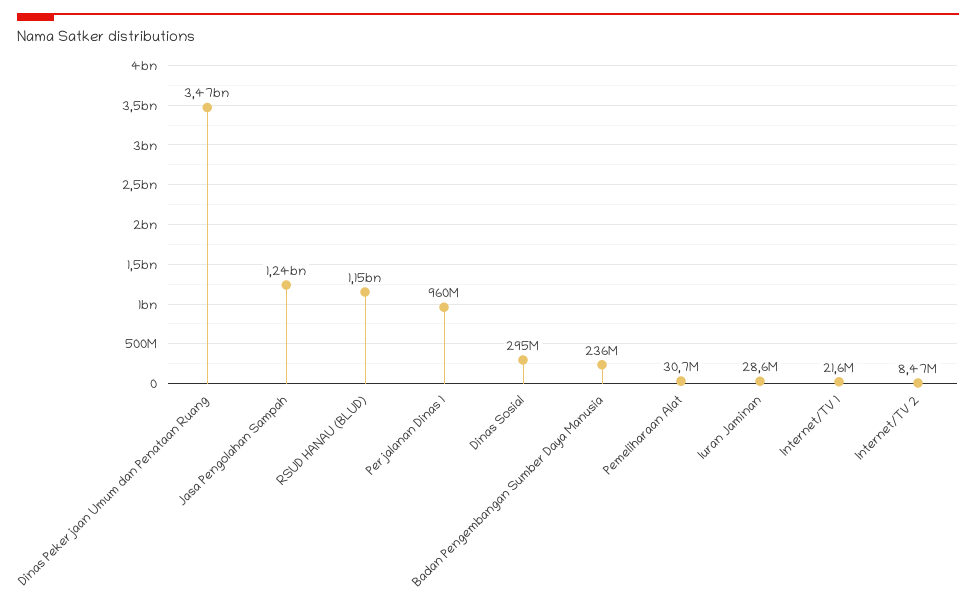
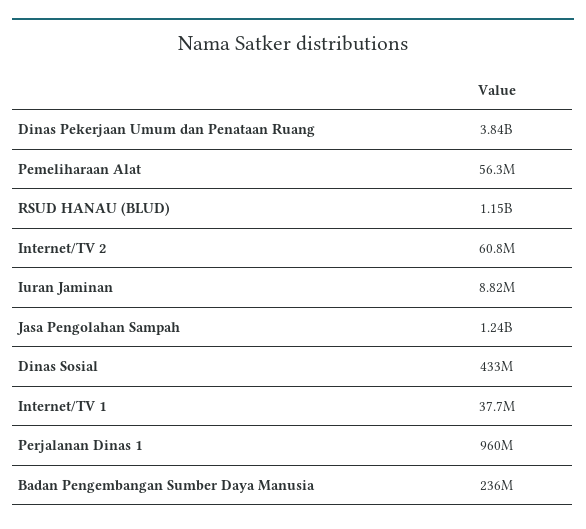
Dinas Pekerjaan Umum dan Penataan Ruang: 3470000000 -> 3840000000
Dinas Sosial: 295000000 -> 433000000
Pemeliharaan Alat: 30700000 -> 56300000
Iuran Jaminan: 28600000 -> 8820000
Internet/TV 1: 21600000 -> 37700000
Internet/TV 2: 8470000 -> 60800000

